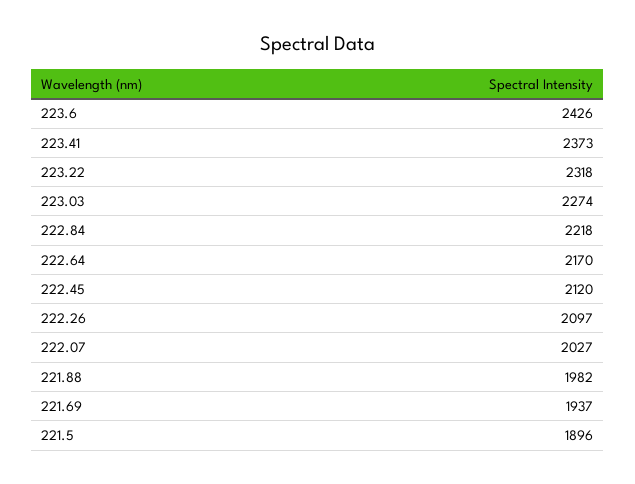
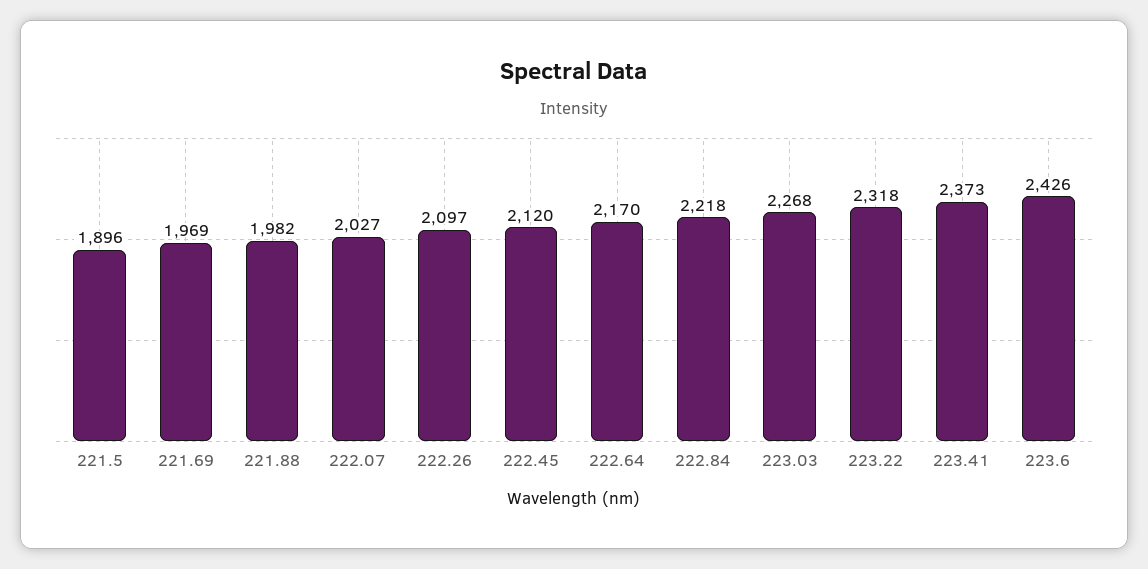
223.03: 2274 -> 2268
221.69: 1937 -> 1969

